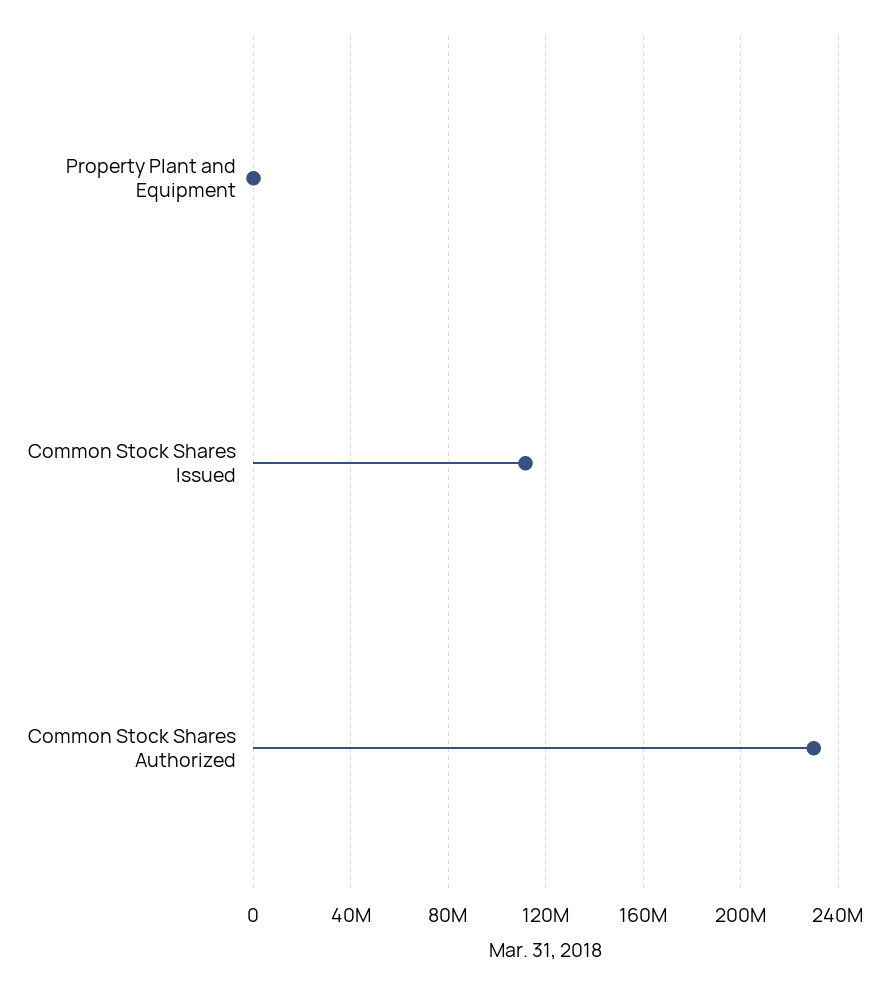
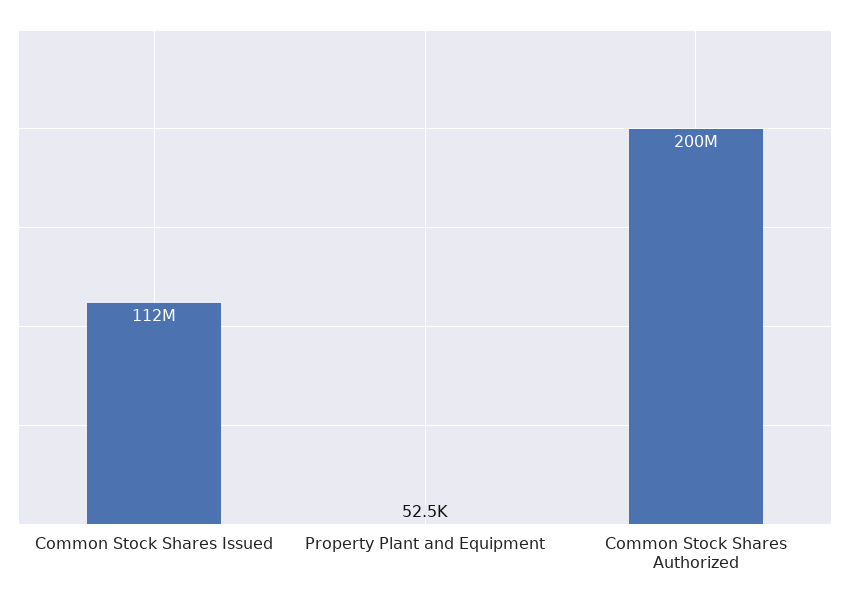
Common Stock Shares Authorized: 230000000 -> 200000000

